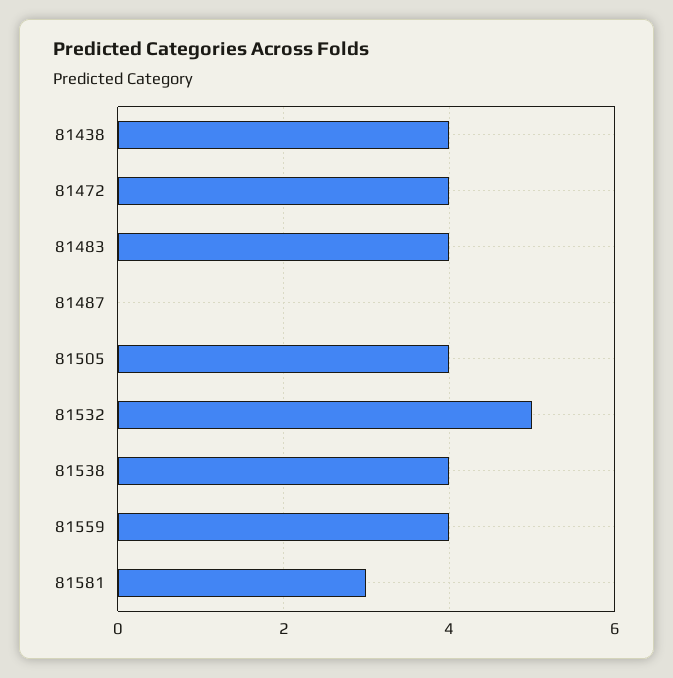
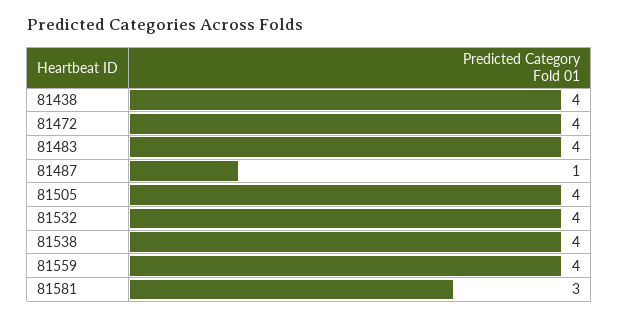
81487: 0 -> 1
81532: 5 -> 4

